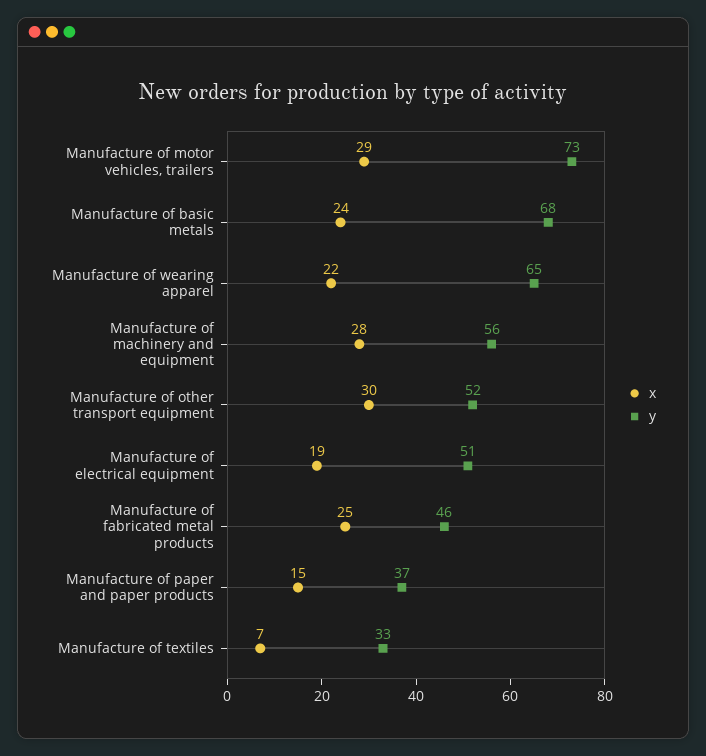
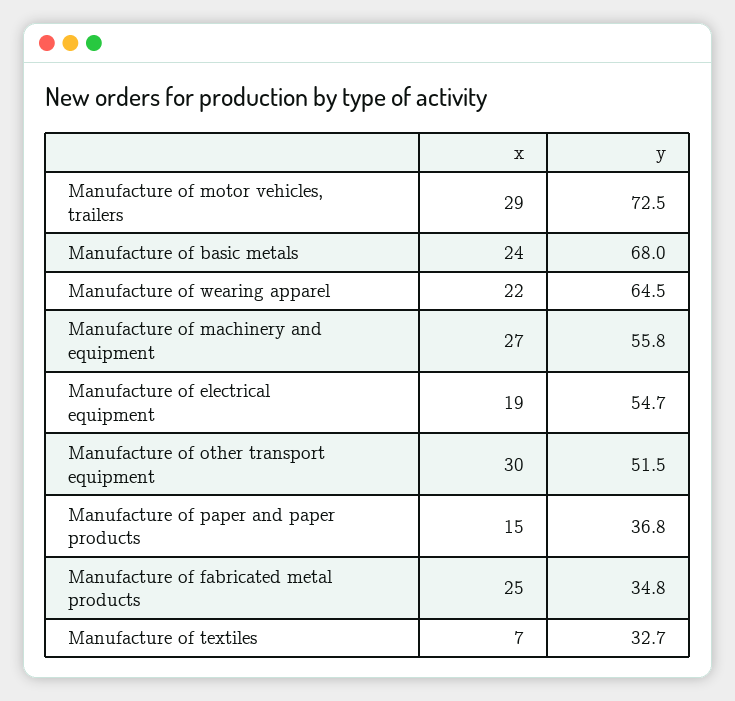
x, Manufacture of machinery and equipment: 28 -> 27
y, Manufacture of electrical equipment: 51 -> 54.7
y, Manufacture of fabricated metal products: 46 -> 34.8

